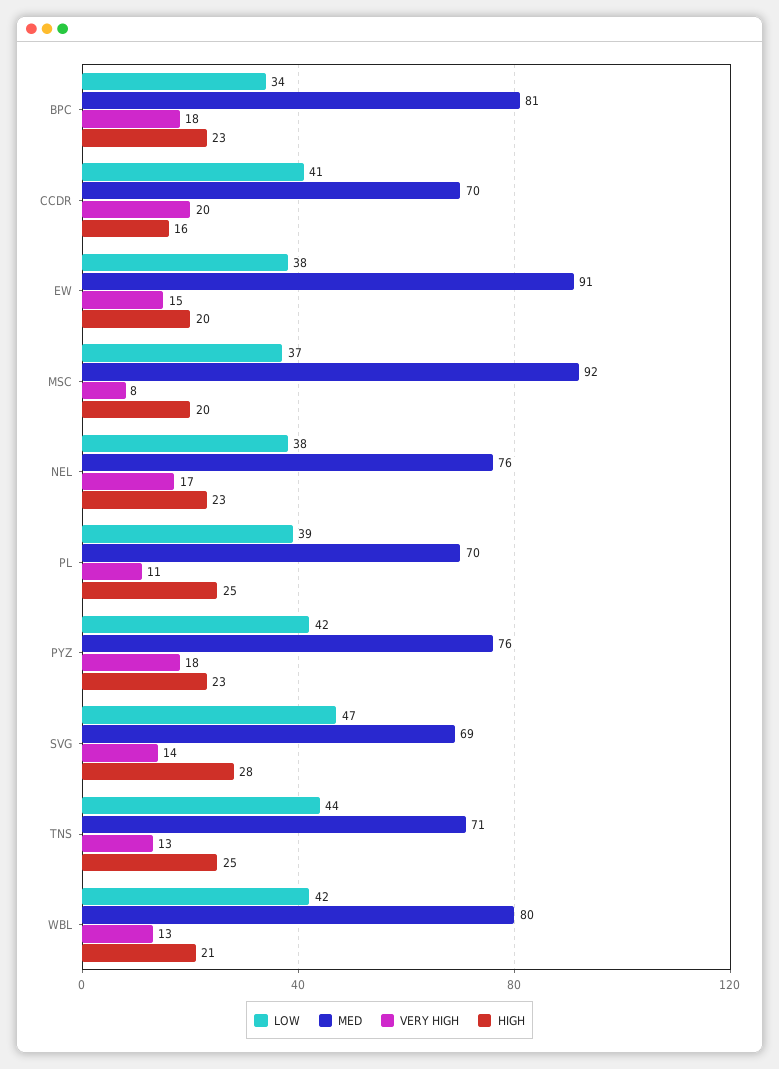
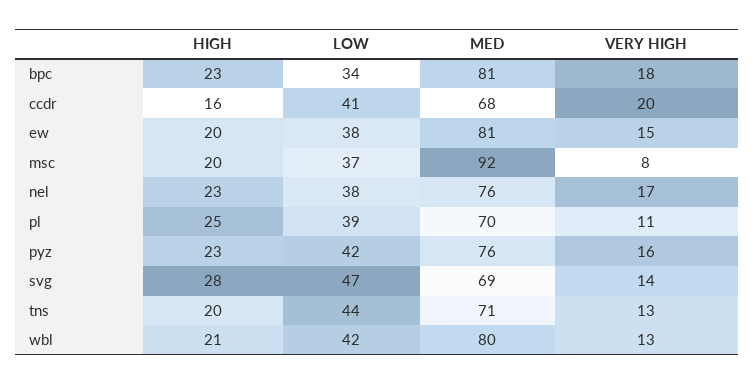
MED, CCDR: 70 -> 68
MED, EW: 91 -> 81
VERY HIGH, PYZ: 18 -> 16
HIGH, TNS: 25 -> 20

